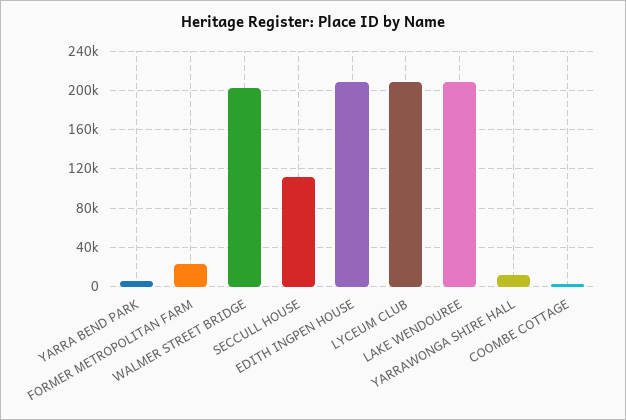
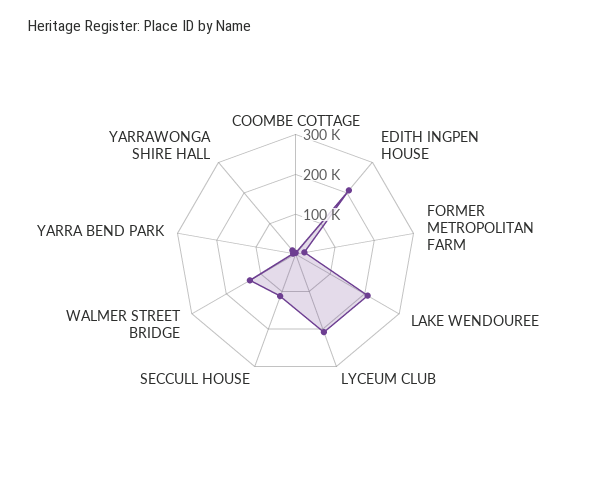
WALMER STREET BRIDGE: 200000 -> 125000

